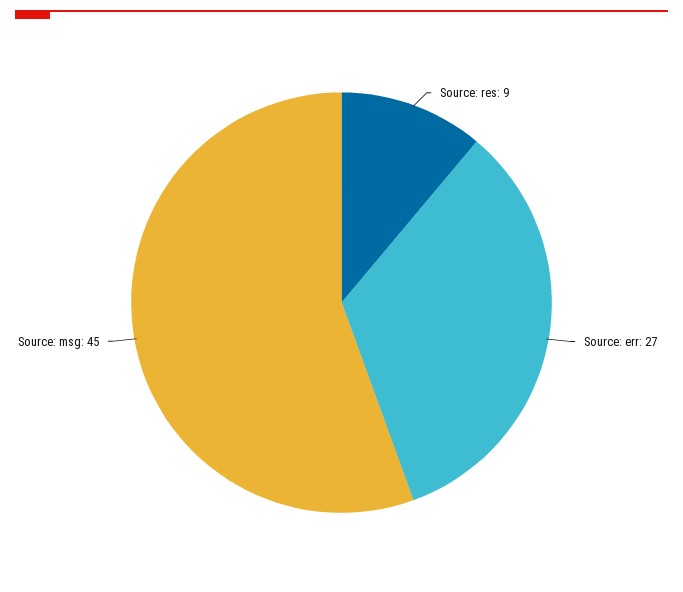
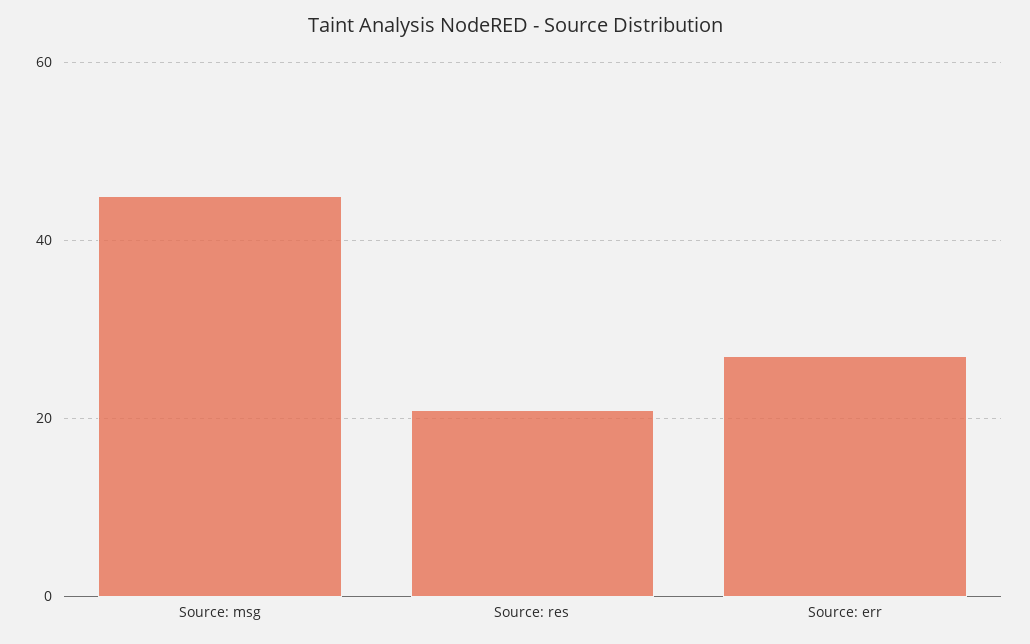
Source: res: 9 -> 20

